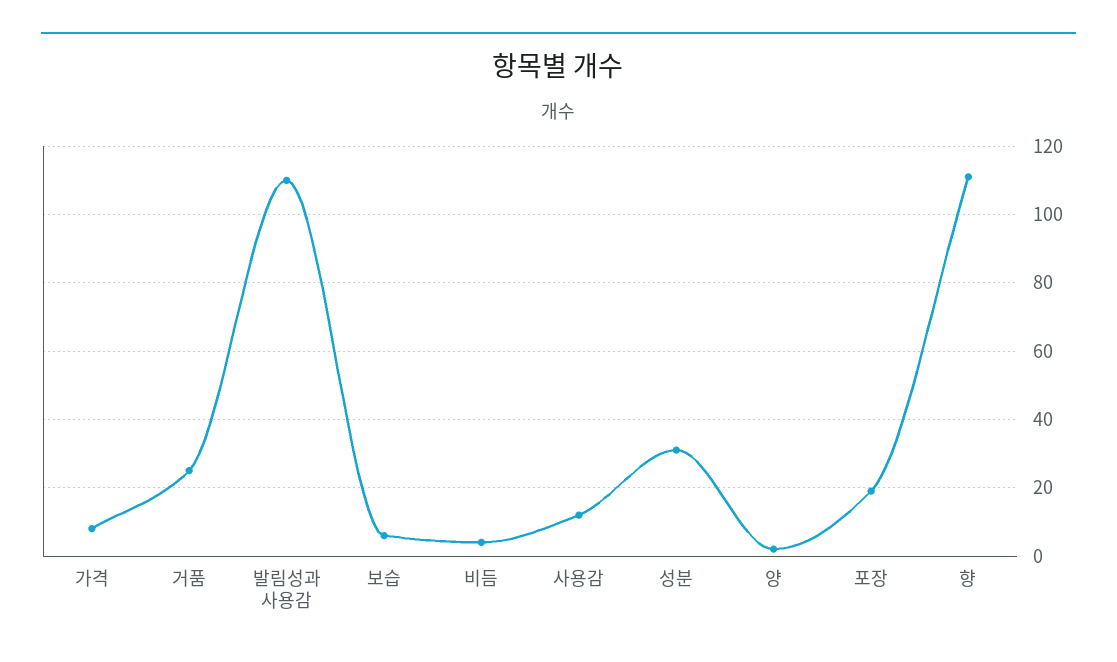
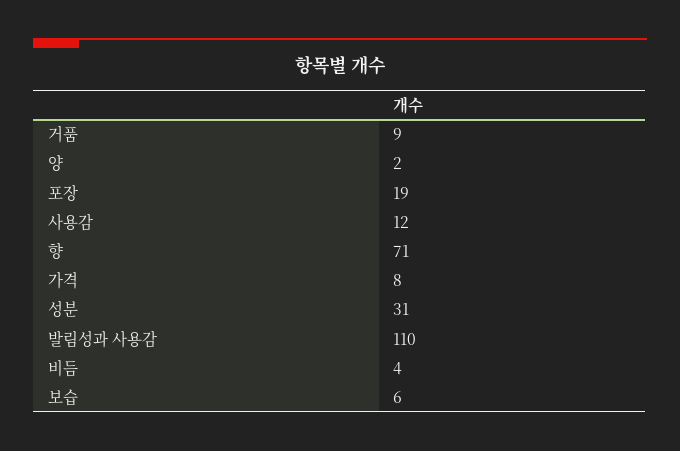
거품: 25 -> 9
향: 110 -> 71

